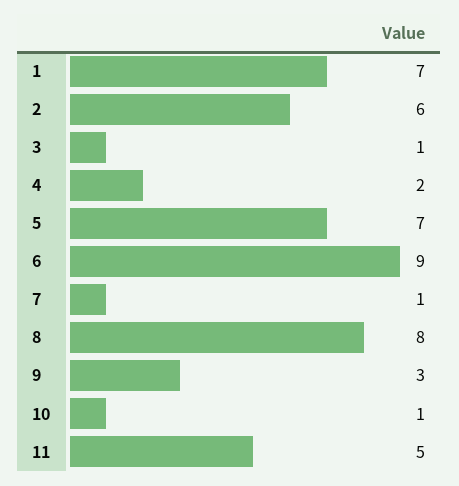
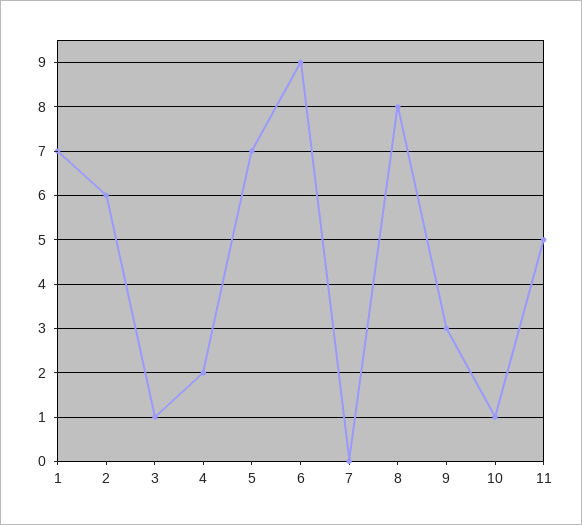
7: 1 -> 0

